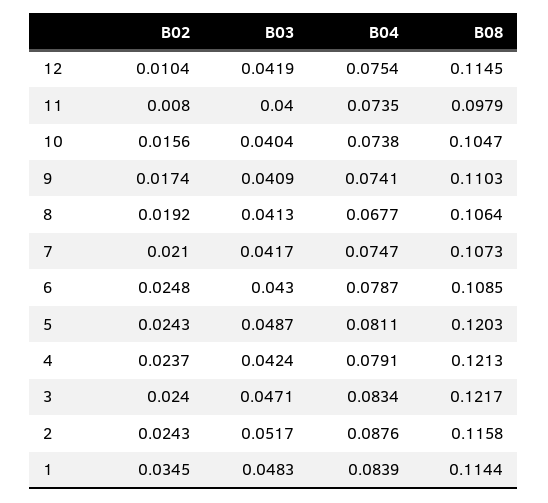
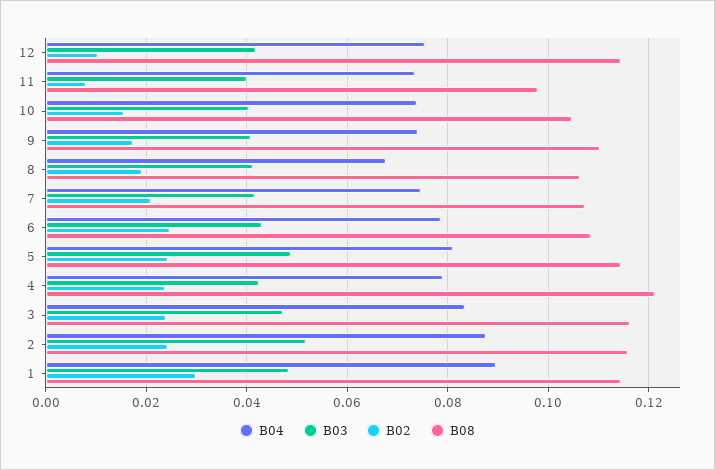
B08, 5: 0.1203 -> 0.114
B08, 3: 0.1217 -> 0.116
B02, 1: 0.0345 -> 0.03
B04, 1: 0.0839 -> 0.09

